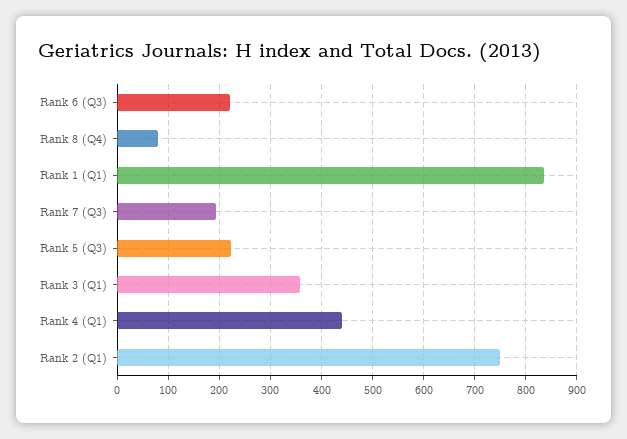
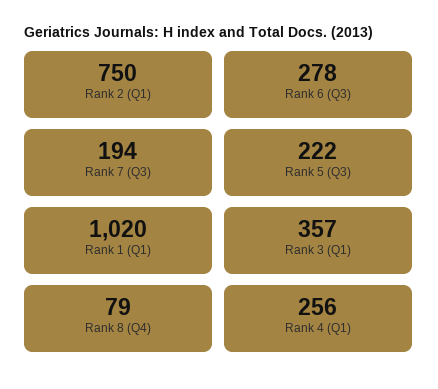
Rank 6 (Q3): 220 -> 278
Rank 1 (Q1): 840 -> 1020
Rank 4 (Q1): 440 -> 256

